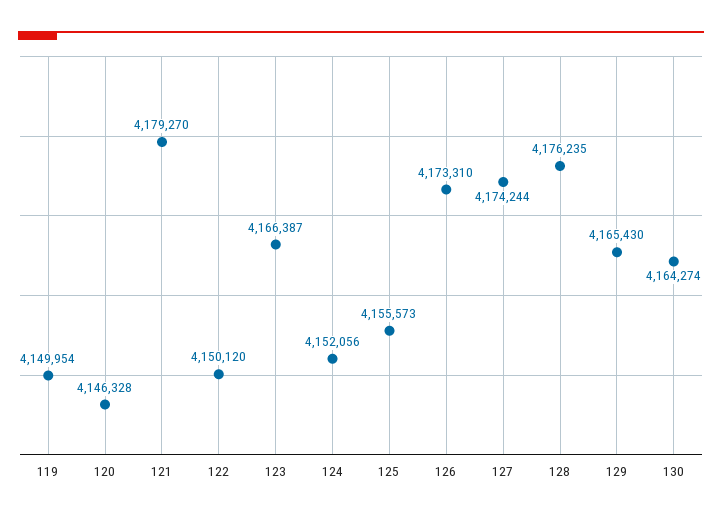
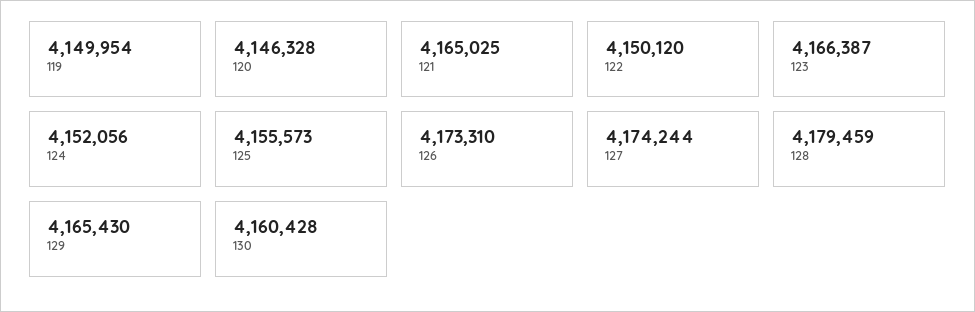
121: 4179270 -> 4165025
128: 4176235 -> 4179459
130: 4164274 -> 4160428

